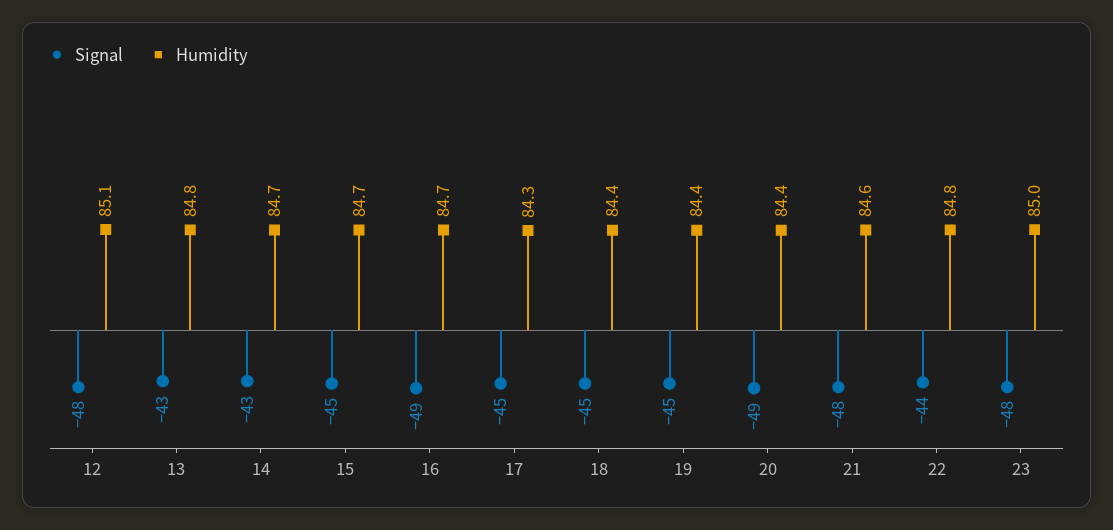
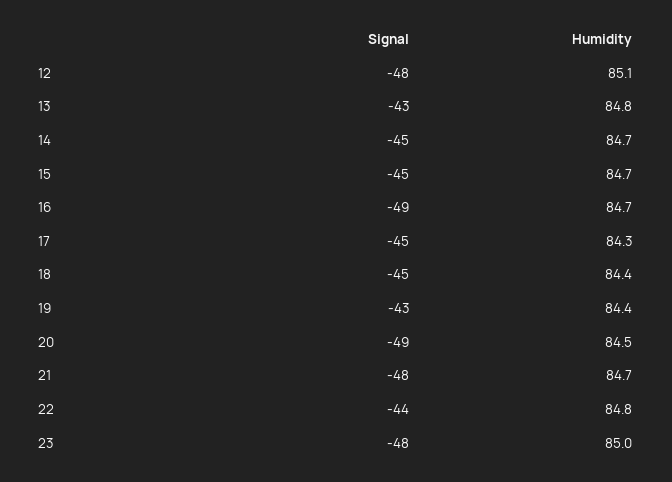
Signal, 14: -43 -> -45
Signal, 19: -45 -> -43
Humidity, 20: 84.4 -> 84.5
Humidity, 21: 84.6 -> 84.7

